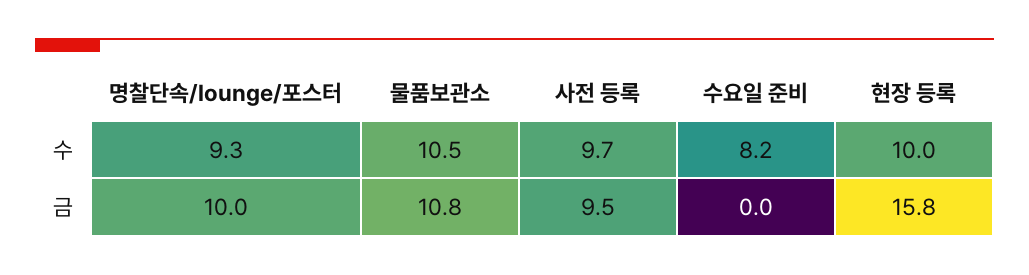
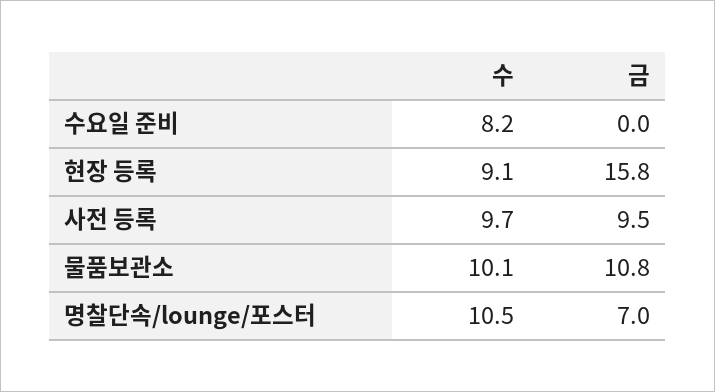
명찰단속/lounge/포스터, 수: 9.3 -> 10.5
물품보관소, 수: 10.5 -> 10.1
현장 등록, 수: 10 -> 9.1
명찰단속/lounge/포스터, 금: 10 -> 7

